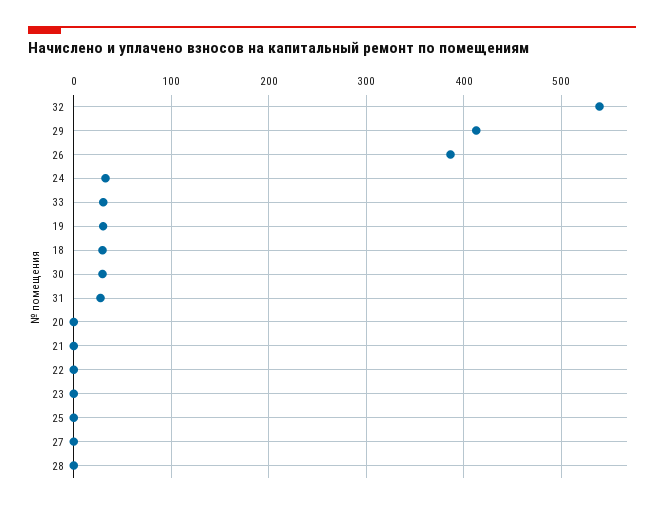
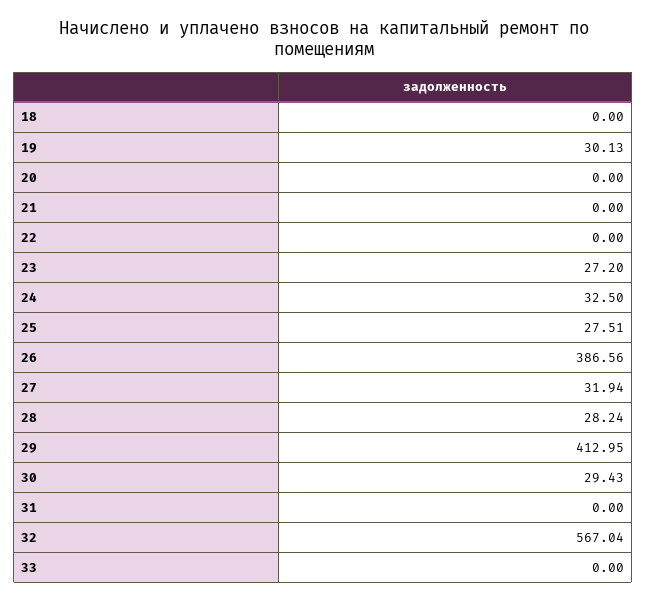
32: 540 -> 567.04
33: 30 -> 0
18: 30 -> 0
31: 30 -> 0
23: 0 -> 27.2
25: 0 -> 27.51
27: 0 -> 31.94
28: 0 -> 28.24

